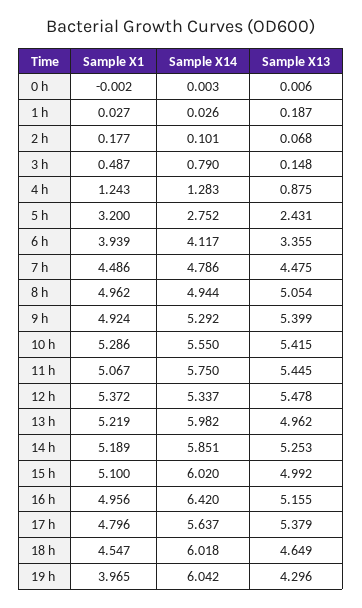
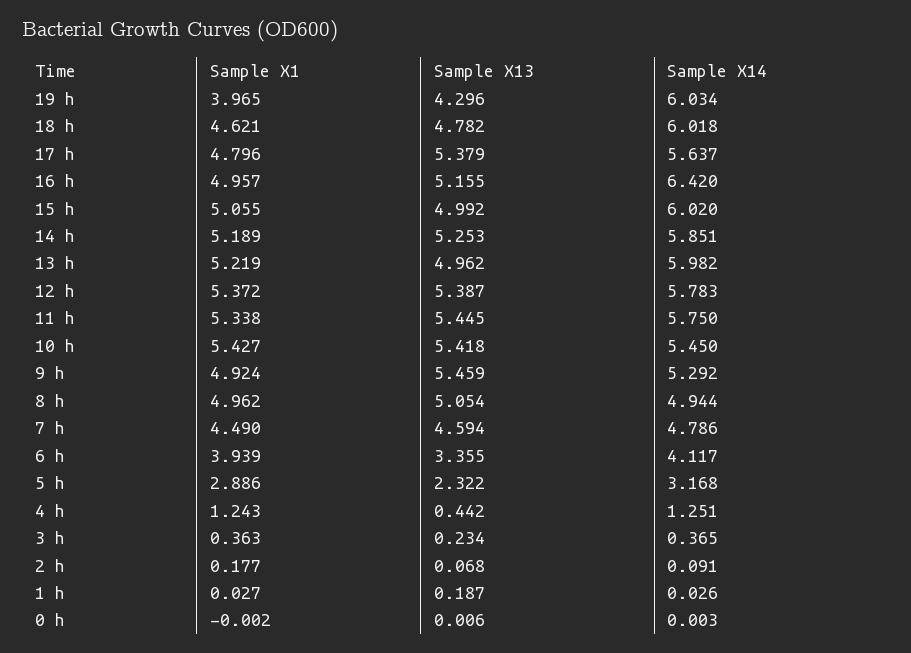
Sample X14, 2 h: 0.101 -> 0.091
Sample X1, 3 h: 0.487 -> 0.363
Sample X14, 3 h: 0.79 -> 0.365
Sample X13, 3 h: 0.148 -> 0.234
Sample X14, 4 h: 1.283 -> 1.251
Sample X13, 4 h: 0.875 -> 0.442
Sample X1, 5 h: 3.2 -> 2.886
Sample X14, 5 h: 2.752 -> 3.168
Sample X13, 5 h: 2.431 -> 2.322
Sample X1, 7 h: 4.486 -> 4.49
Sample X13, 7 h: 4.475 -> 4.594
Sample X13, 9 h: 5.399 -> 5.459
Sample X1, 10 h: 5.286 -> 5.427
Sample X14, 10 h: 5.55 -> 5.45
Sample X13, 10 h: 5.415 -> 5.418
Sample X1, 11 h: 5.067 -> 5.338
Sample X14, 12 h: 5.337 -> 5.783
Sample X13, 12 h: 5.478 -> 5.387
Sample X1, 15 h: 5.1 -> 5.055
Sample X1, 16 h: 4.956 -> 4.957
Sample X1, 18 h: 4.547 -> 4.621
Sample X13, 18 h: 4.649 -> 4.782
Sample X14, 19 h: 6.042 -> 6.034

